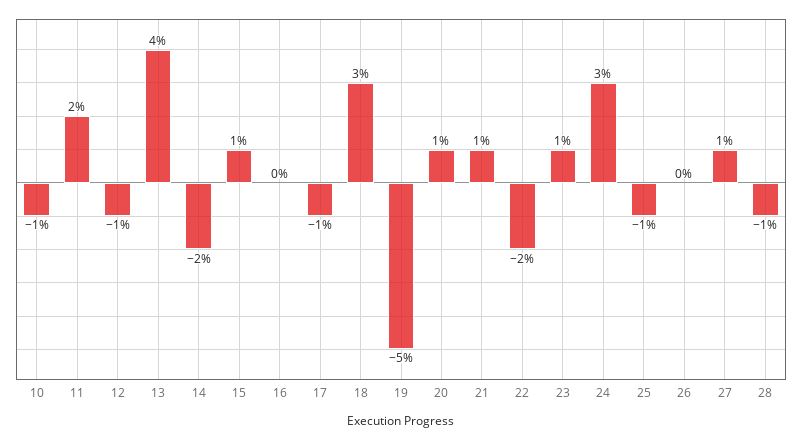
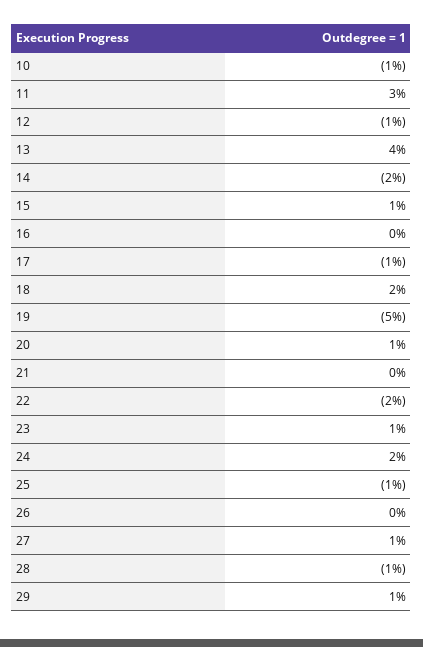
11: 2 -> 3
18: 3 -> 2
21: 1 -> 0
24: 3 -> 2
29: none -> 1

